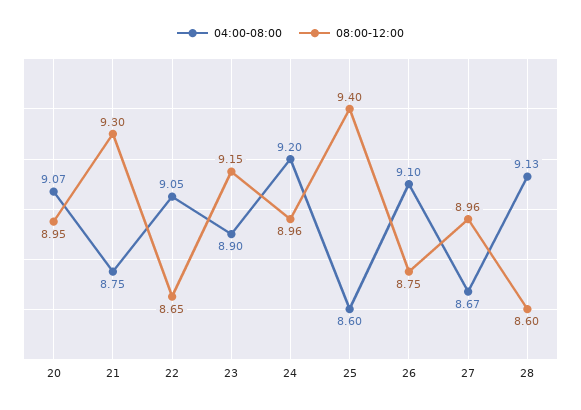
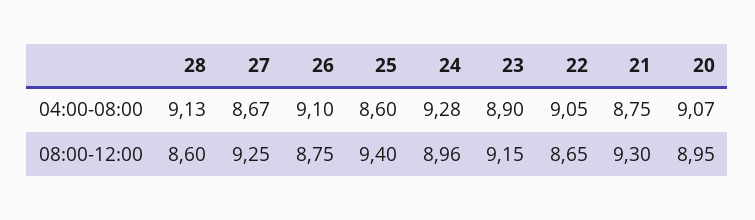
04:00-08:00, 24: 9.2 -> 9.28
08:00-12:00, 27: 8.96 -> 9.25

